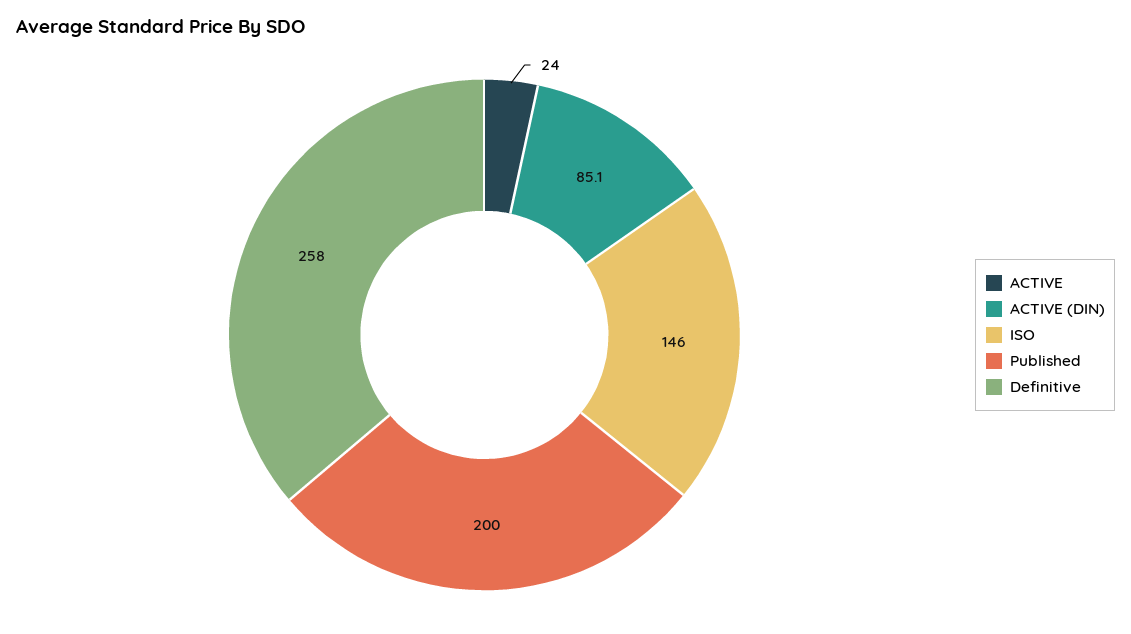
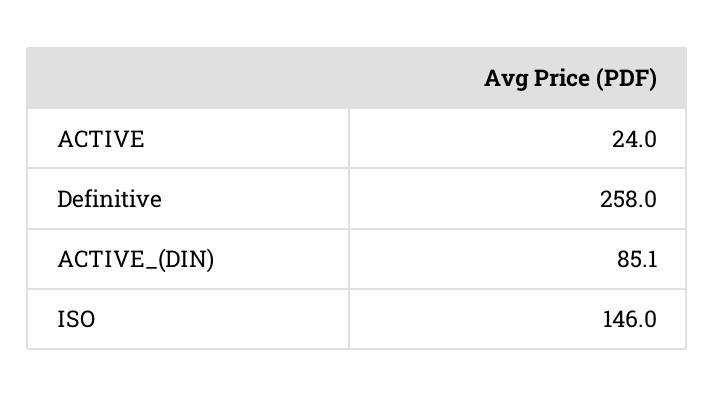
Published: 200 -> none

